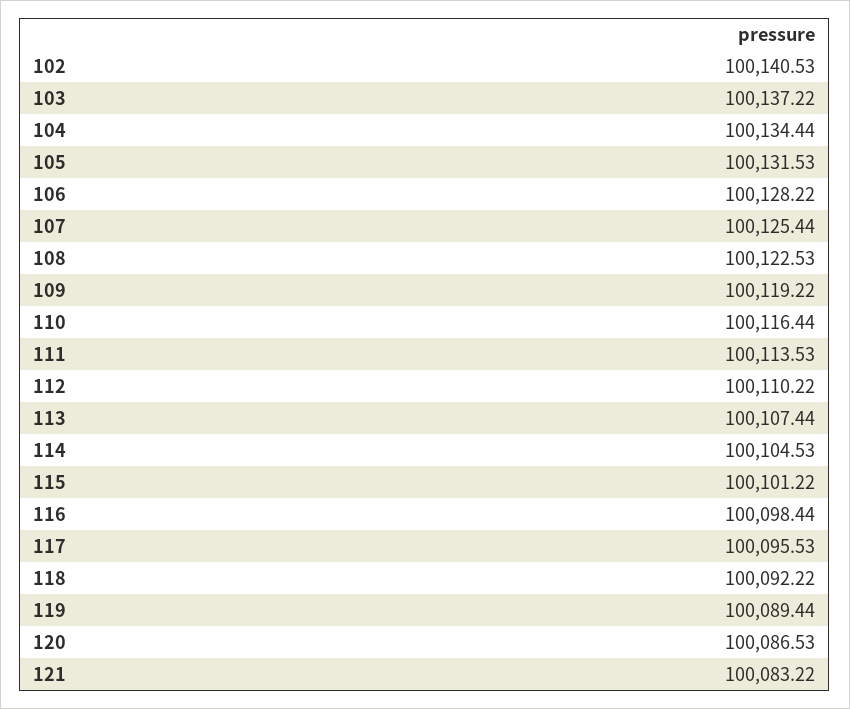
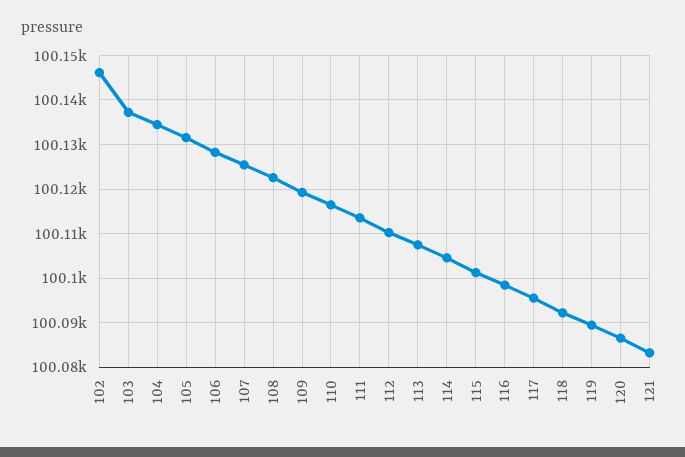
102: 100140.53 -> 100146

